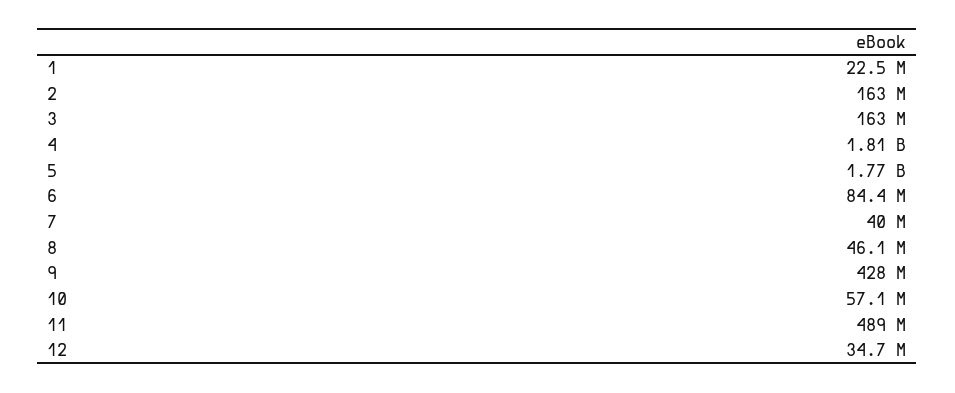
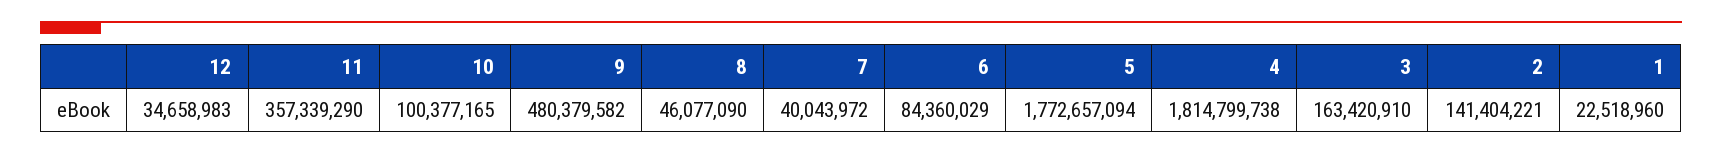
2: 163000000 -> 141404221
9: 428000000 -> 480379582
10: 57100000 -> 100377165
11: 489000000 -> 357339290

